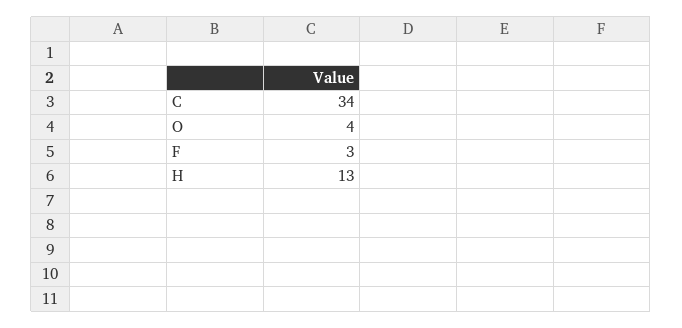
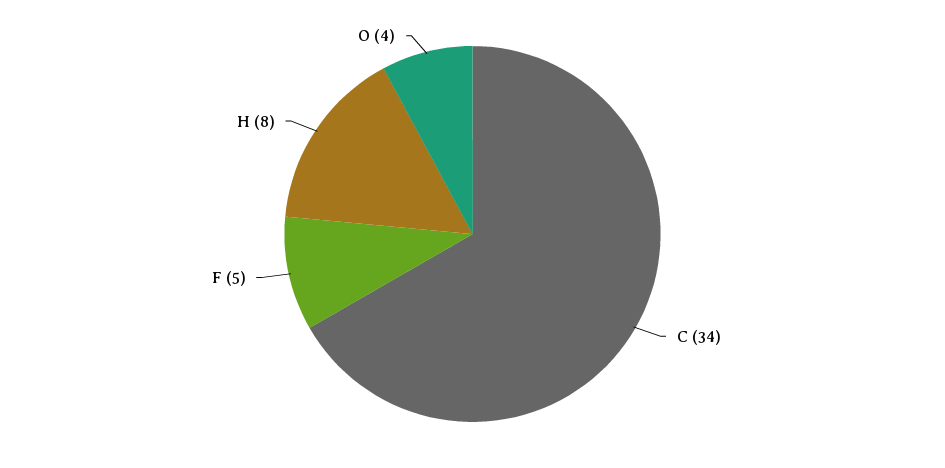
F: 3 -> 5
H: 13 -> 8

